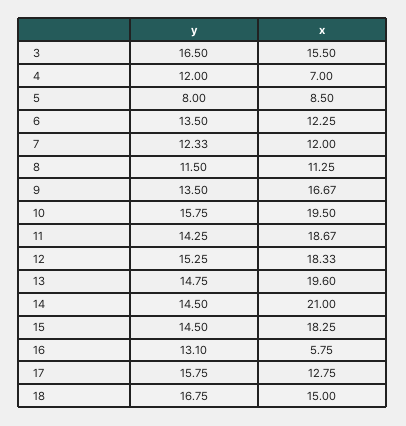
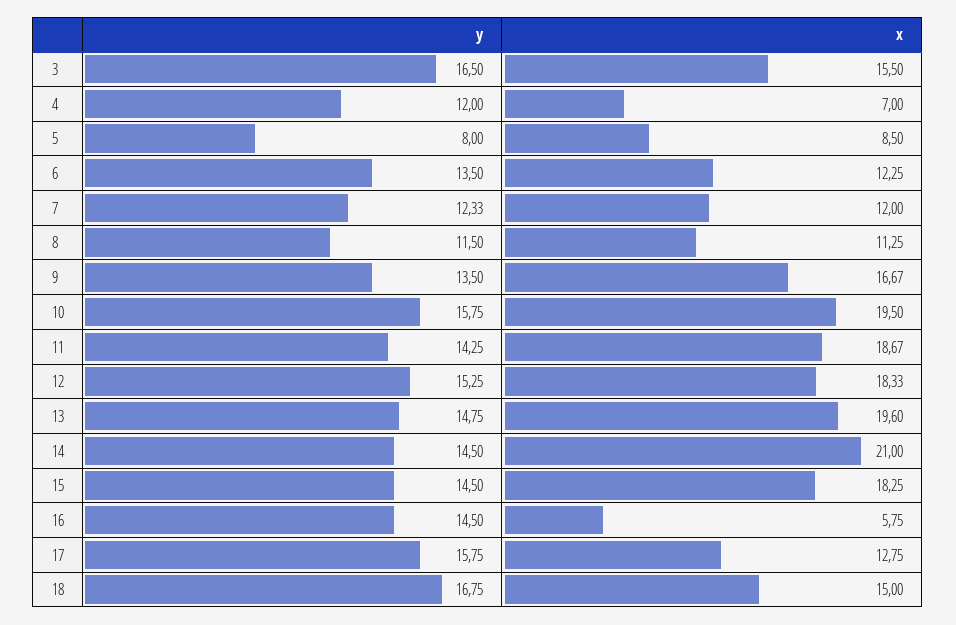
y, 16: 13.1 -> 14.5

